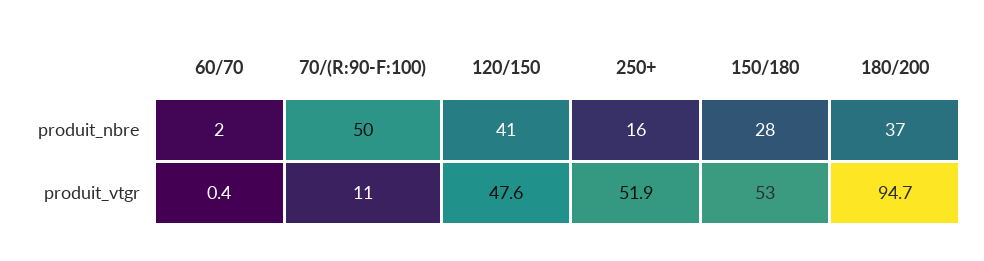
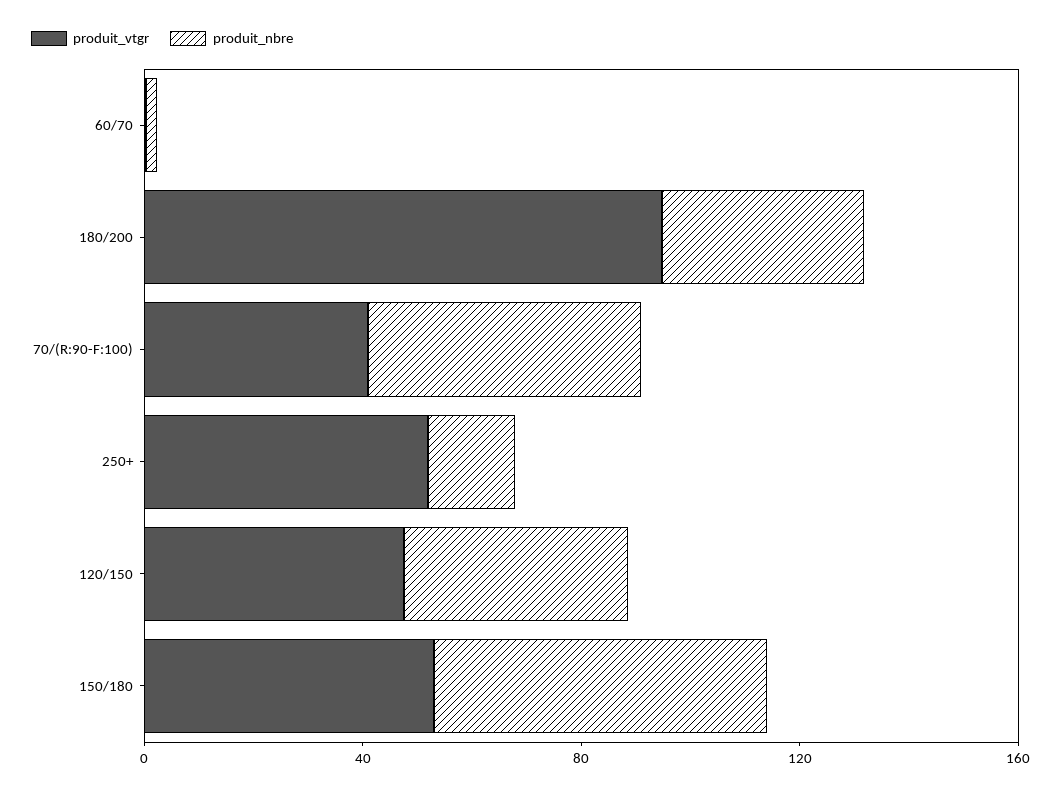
produit_nbre, 150/180: 28 -> 60
produit_vtgr, 70/(R:90-F:100): 11 -> 40

